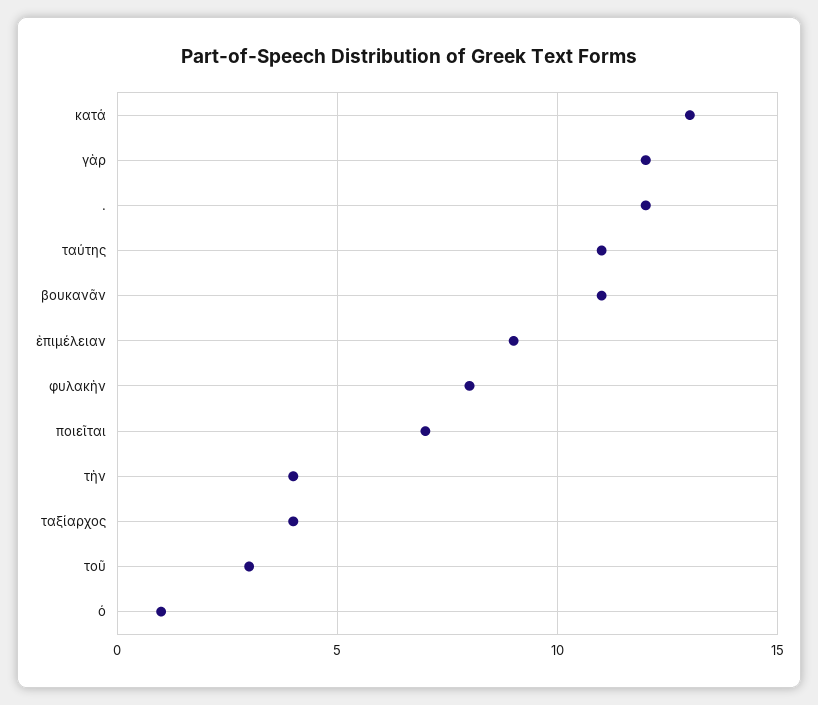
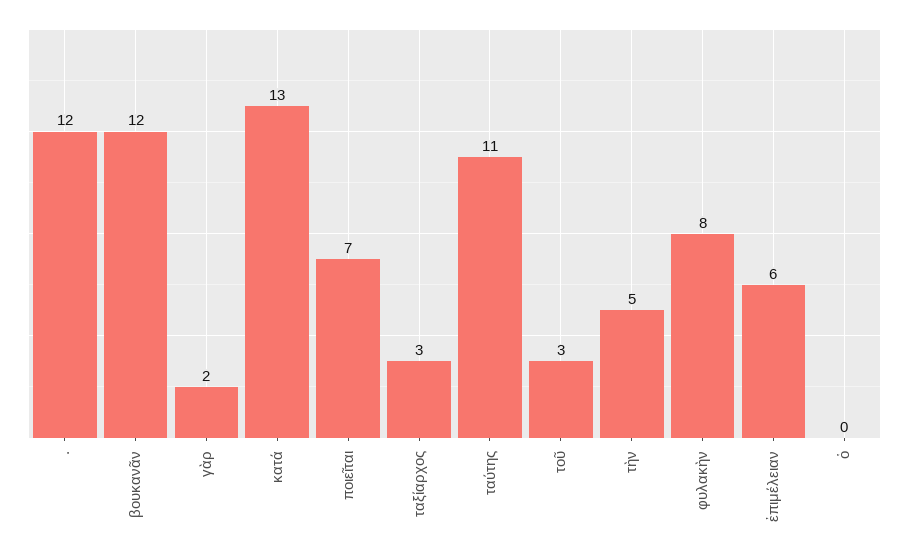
γὰρ: 12 -> 2
βουκανᾶν: 11 -> 12
ἐπιμέλειαν: 9 -> 6
τὴν: 4 -> 5
ταξίαρχος: 4 -> 3
ὁ: 1 -> 0

